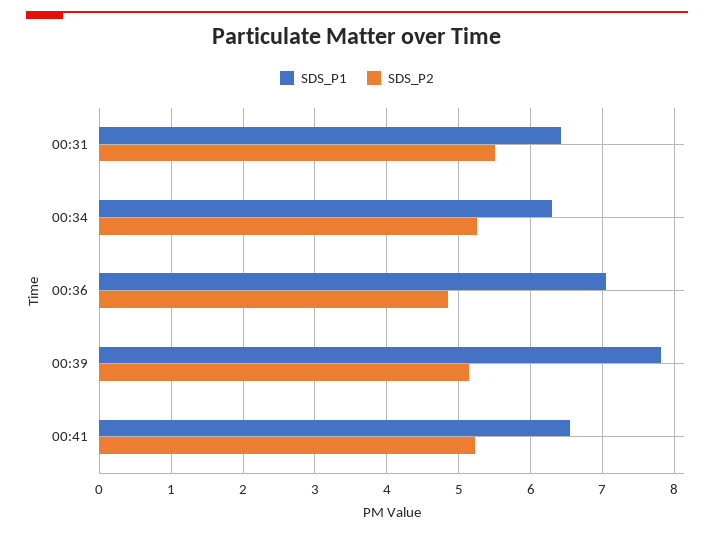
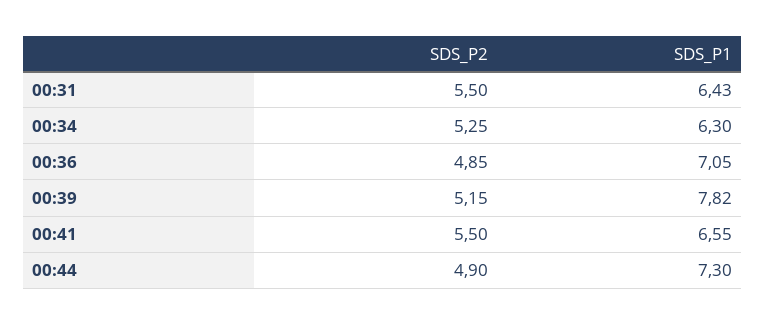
SDS_P2, 00:41: 5.2 -> 5.5
SDS_P2, 00:44: none -> 4.9
SDS_P1, 00:44: none -> 7.3

